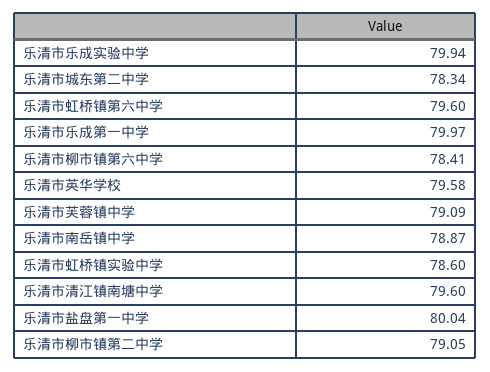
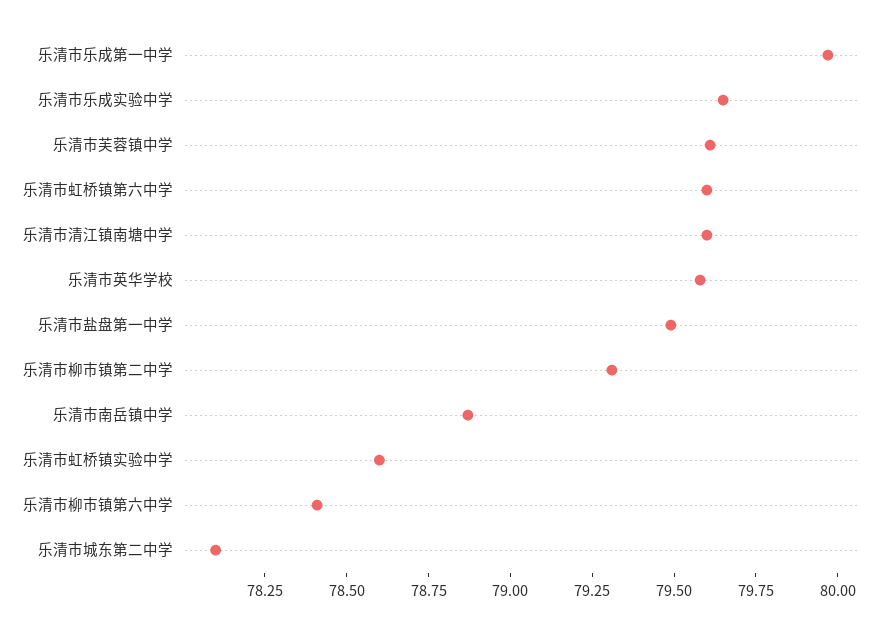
乐清市乐成实验中学: 79.94 -> 79.65
乐清市城东第二中学: 78.34 -> 78.1
乐清市芙蓉镇中学: 79.09 -> 79.6
乐清市盐盘第一中学: 80.04 -> 79.5
乐清市柳市镇第二中学: 79.05 -> 79.3

